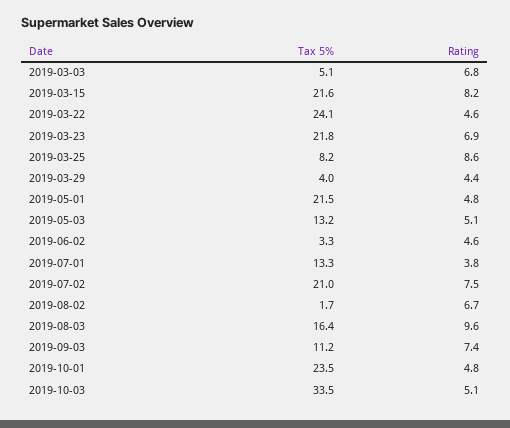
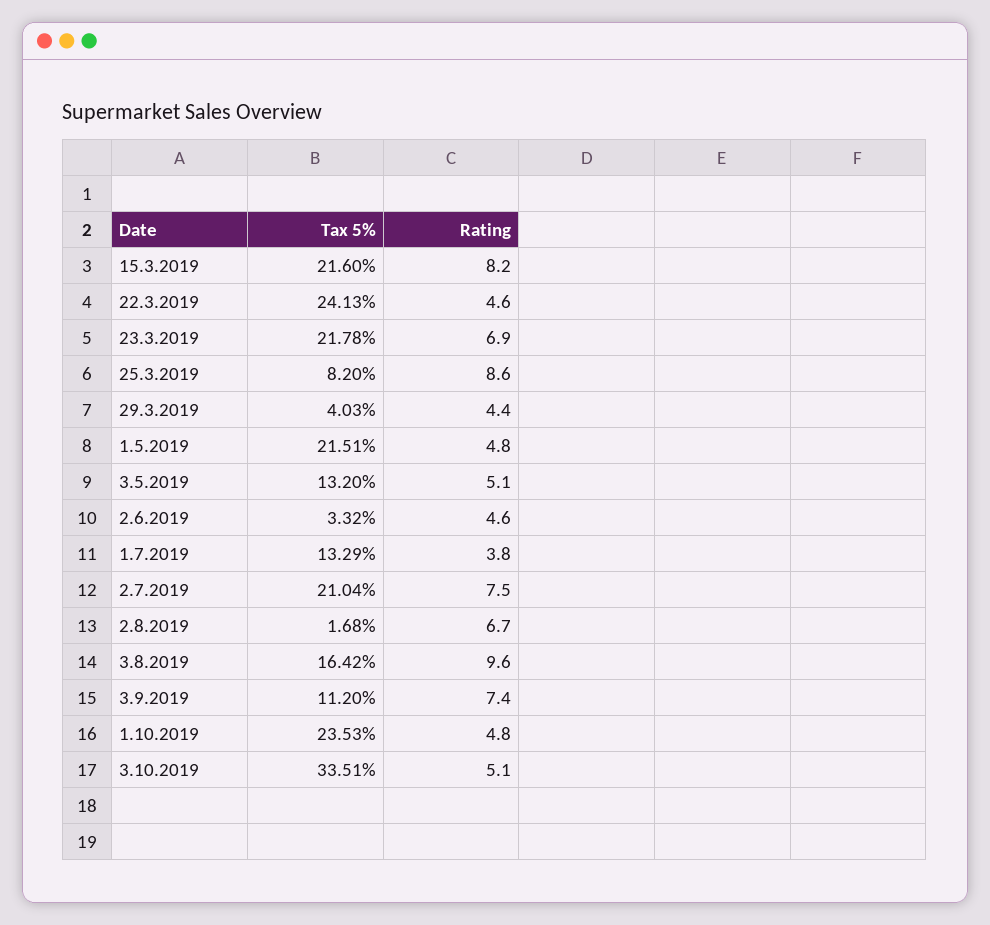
Tax 5%, 2019-03-03: 5.1 -> none
Rating, 2019-03-03: 6.8 -> none

